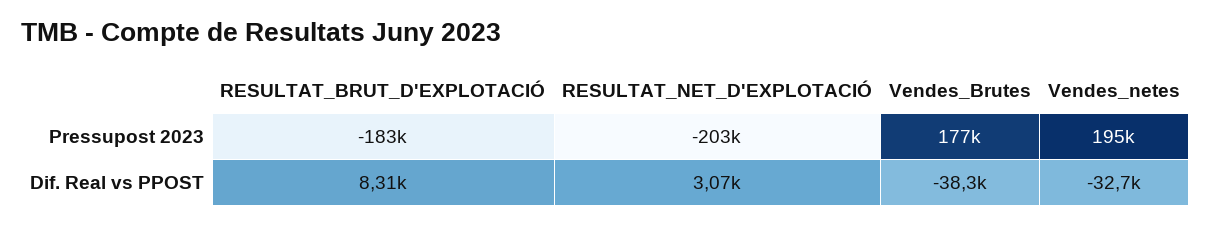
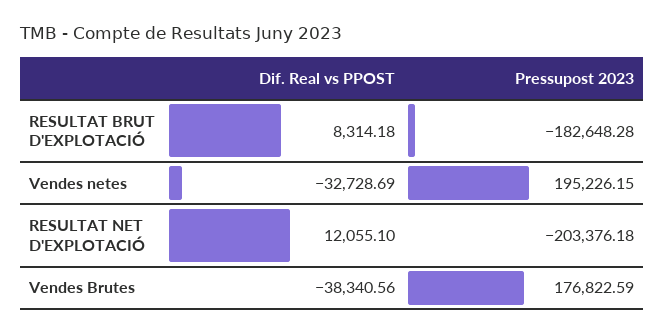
RESULTAT_NET_D'EXPLOTACIÓ, Dif. Real vs PPOST: 3070 -> 12055.1

